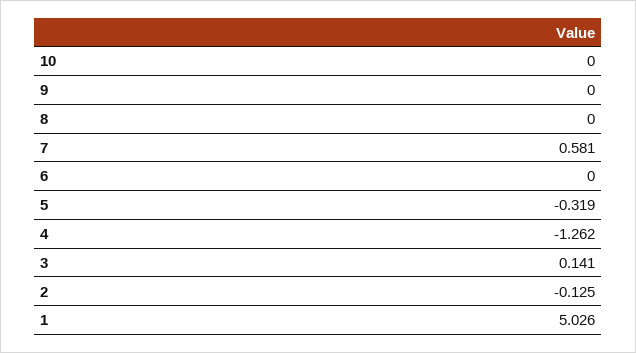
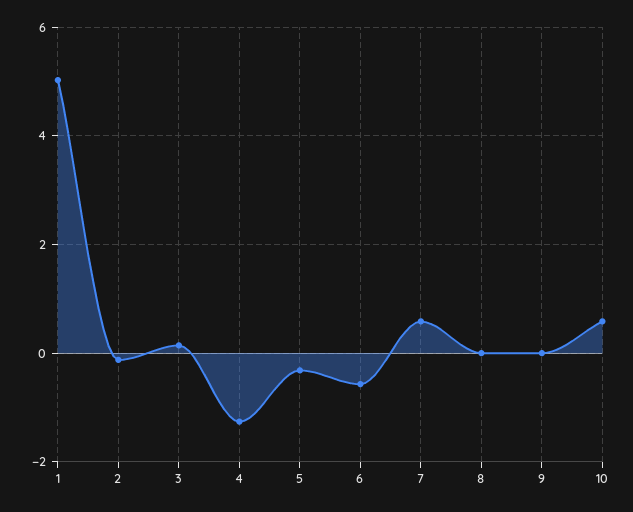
10: 0 -> 0.6
6: 0 -> -0.6

